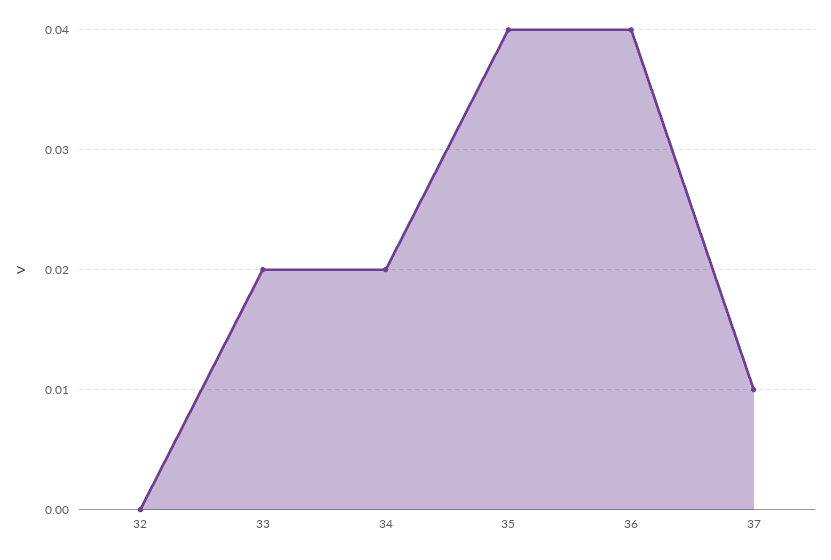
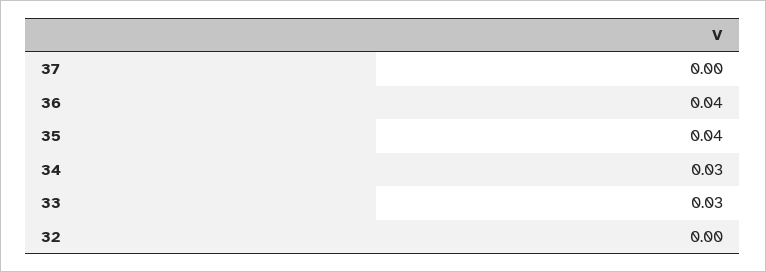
33: 0.02 -> 0.03
34: 0.02 -> 0.03
37: 0.01 -> 0

